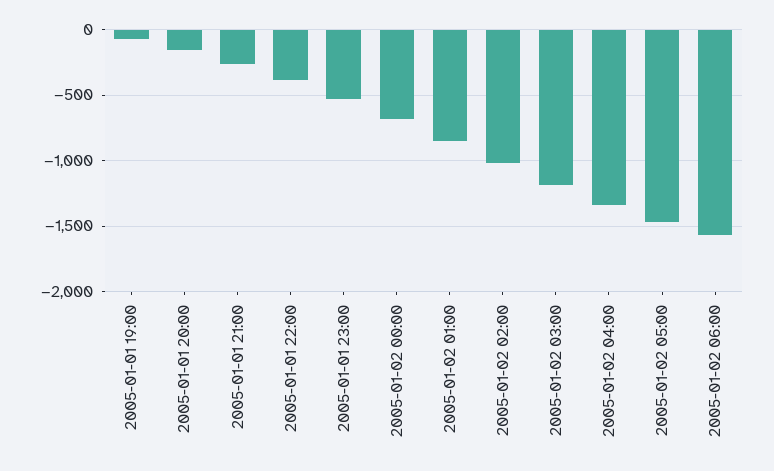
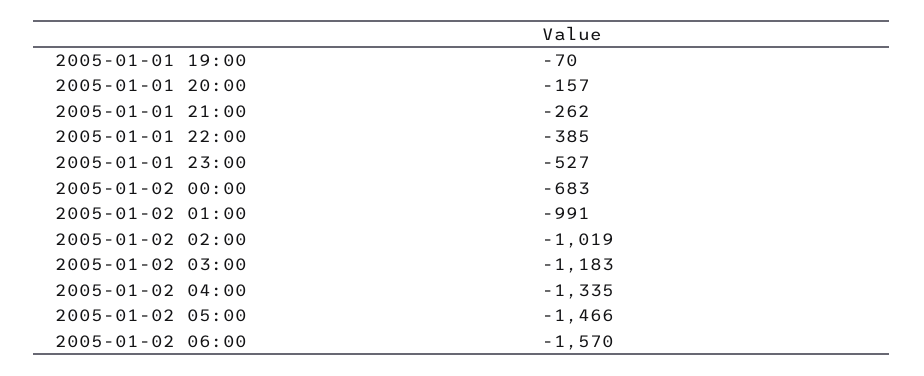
2005-01-02 01:00: -850 -> -991

